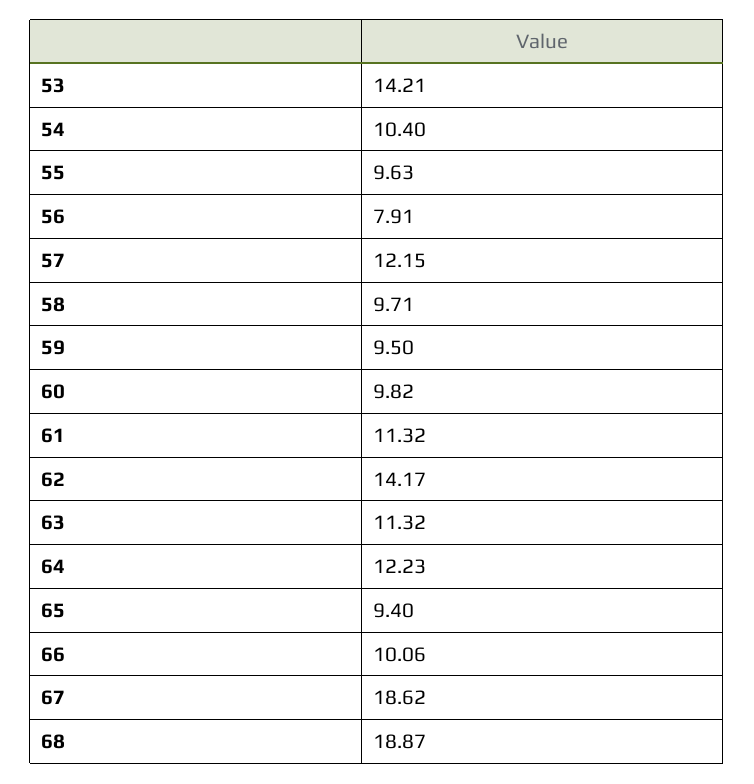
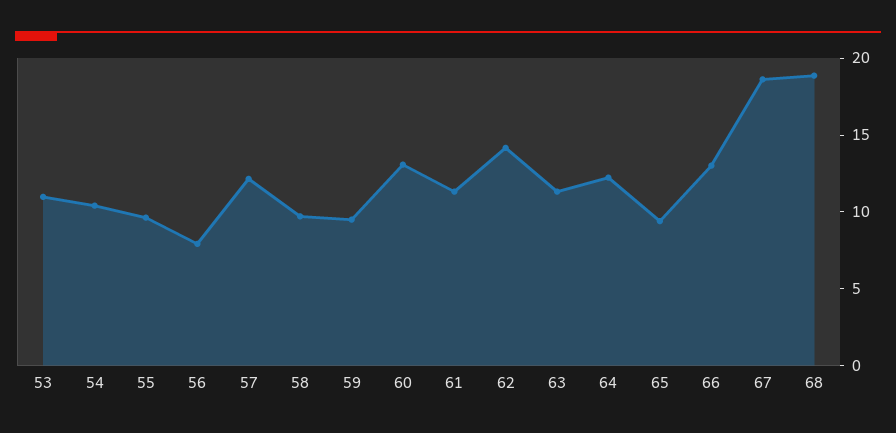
53: 14.21 -> 11
60: 9.82 -> 13
66: 10.06 -> 13

